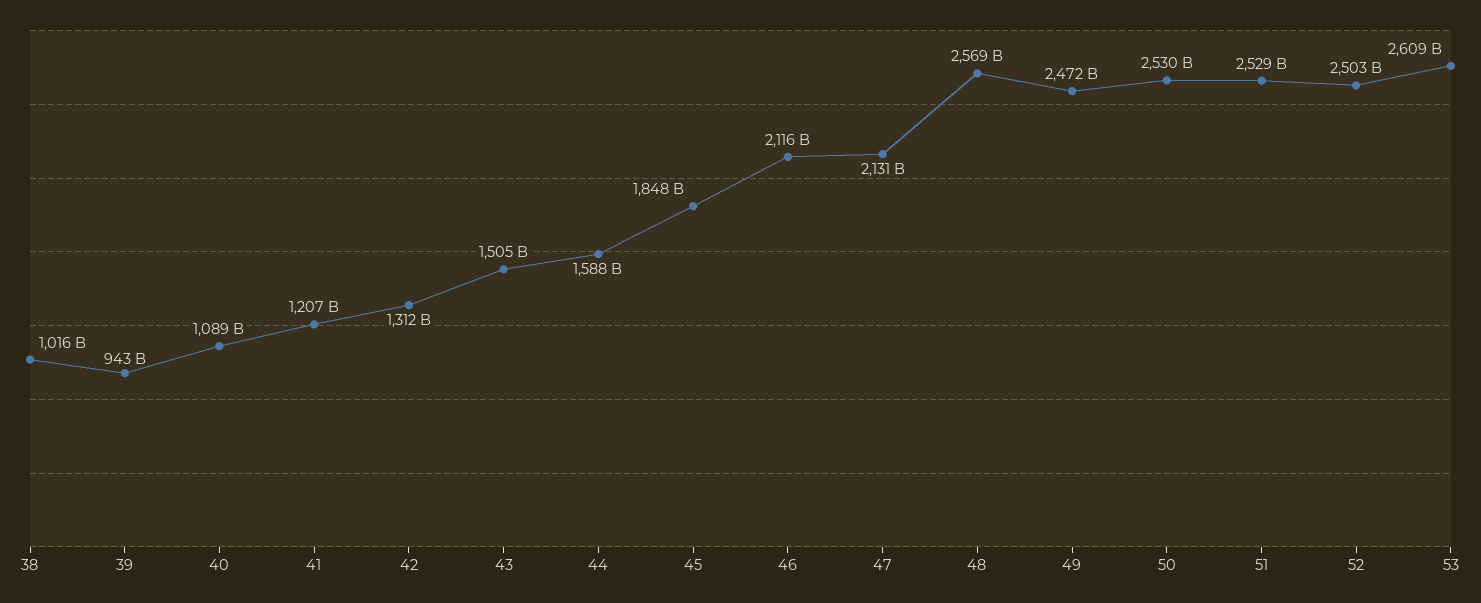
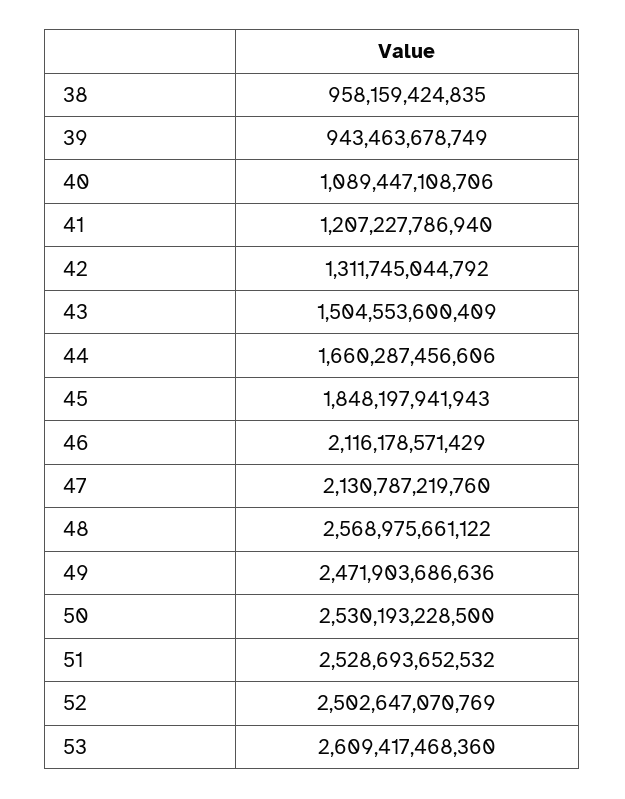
38: 1016000000000 -> 958159424835
44: 1588000000000 -> 1660287456606

